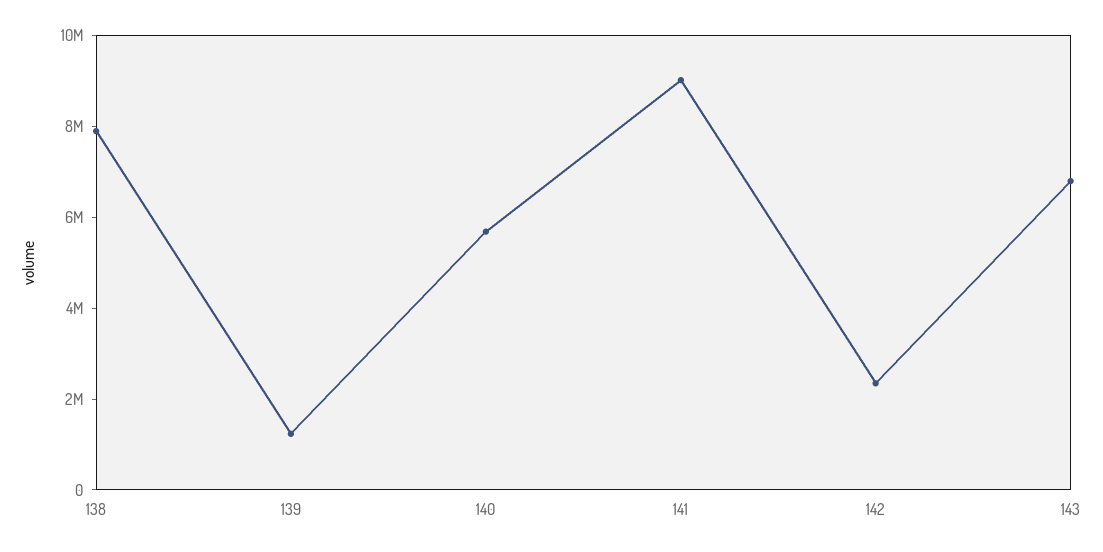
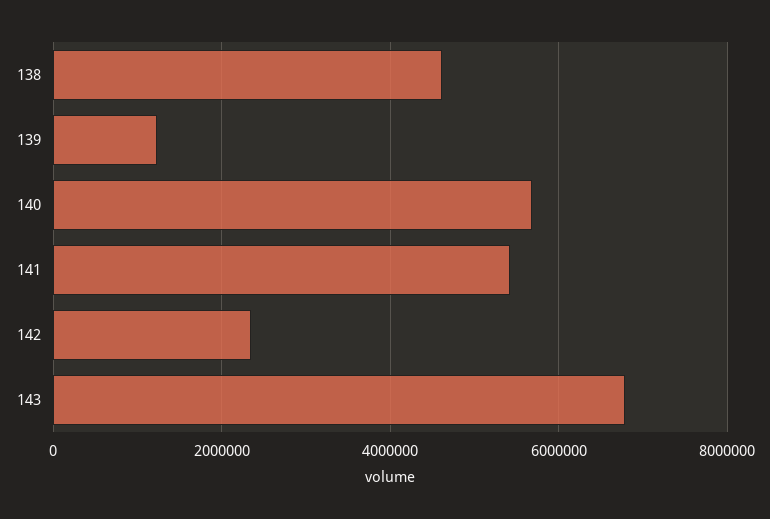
138: 8000000 -> 4600000
141: 9000000 -> 5400000

